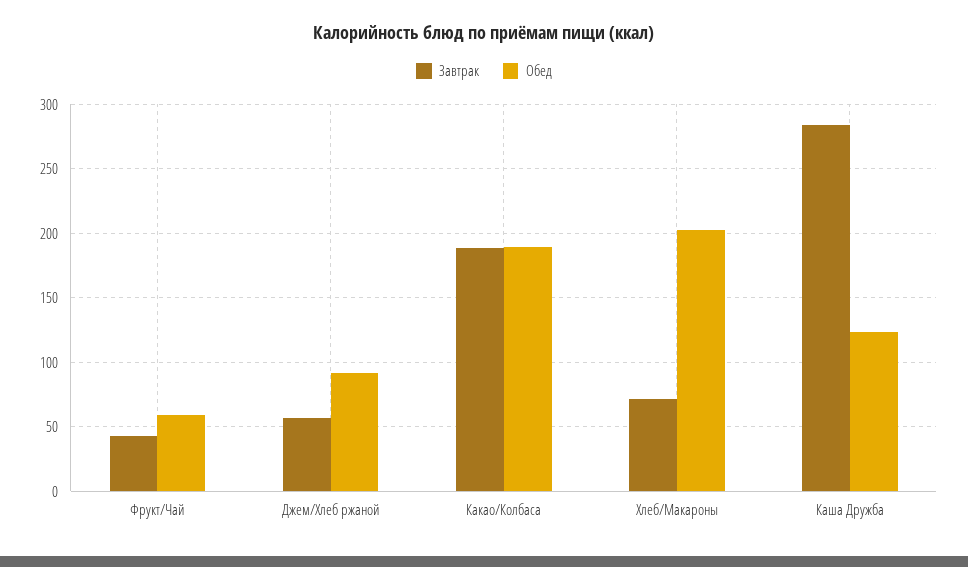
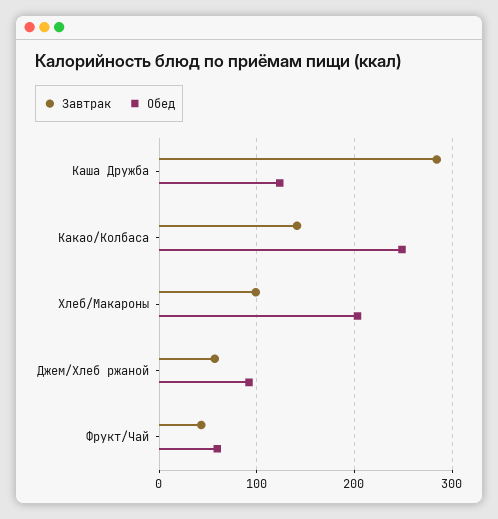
Завтрак, Какао/Колбаса: 190 -> 140
Обед, Какао/Колбаса: 190 -> 250
Завтрак, Хлеб/Макароны: 70 -> 100

